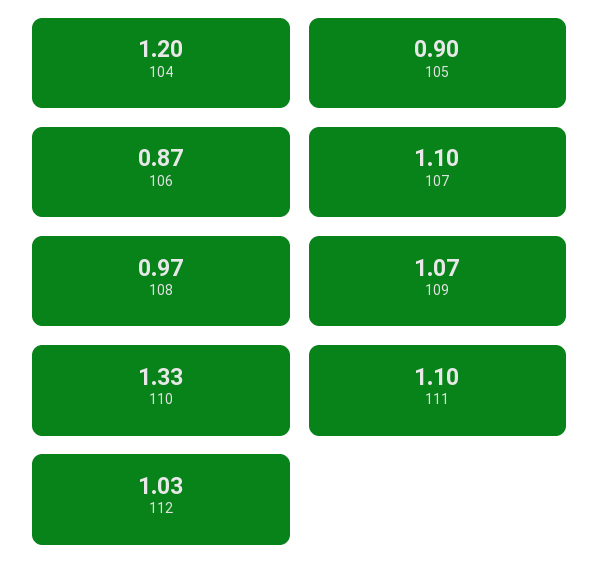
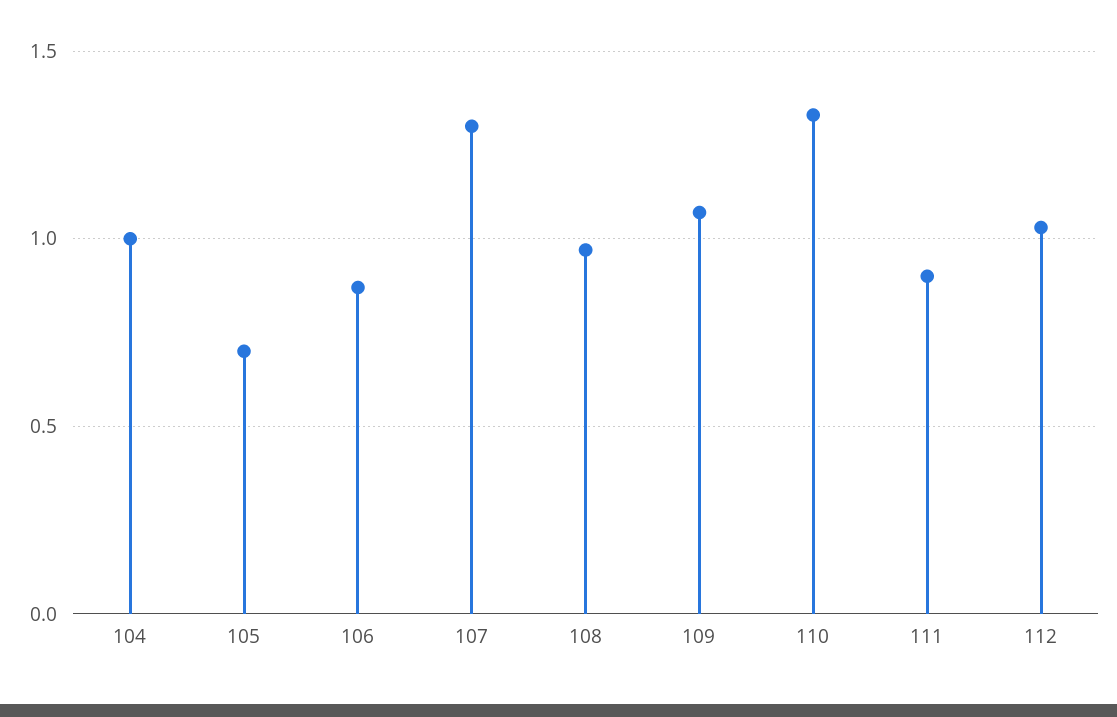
104: 1.2 -> 1
105: 0.9 -> 0.7
107: 1.1 -> 1.3
111: 1.1 -> 0.9

